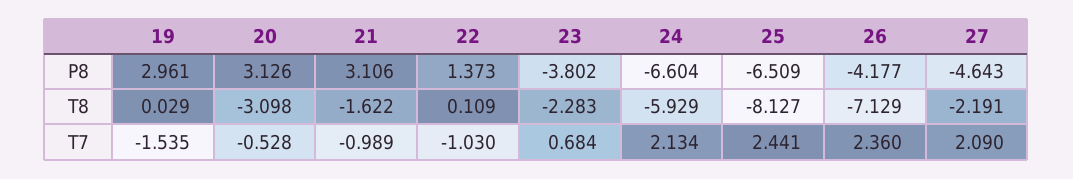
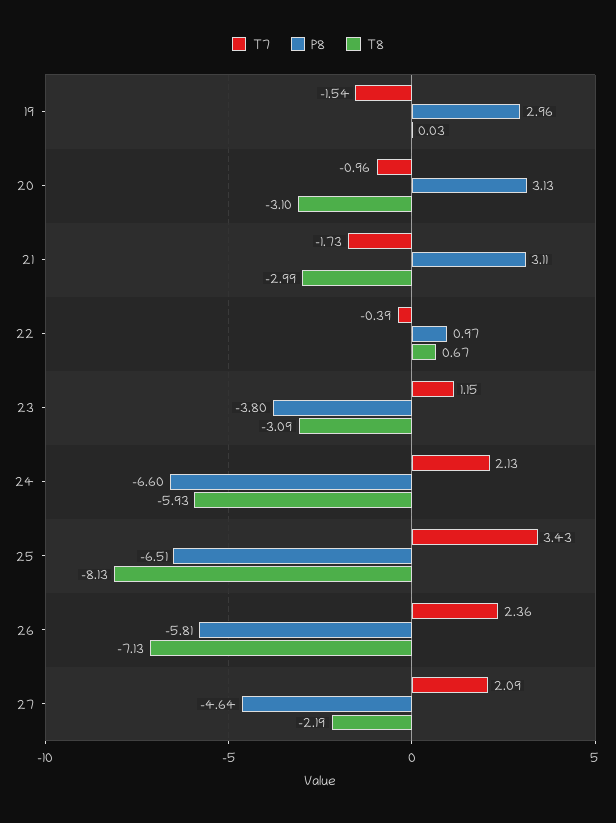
P8, 22: 1.373 -> 0.97
P8, 26: -4.177 -> -5.81
T8, 21: -1.622 -> -2.99
T8, 22: 0.109 -> 0.67
T8, 23: -2.283 -> -3.09
T7, 20: -0.528 -> -0.96
T7, 21: -0.989 -> -1.73
T7, 22: -1.03 -> -0.39
T7, 23: 0.684 -> 1.15
T7, 25: 2.441 -> 3.43

